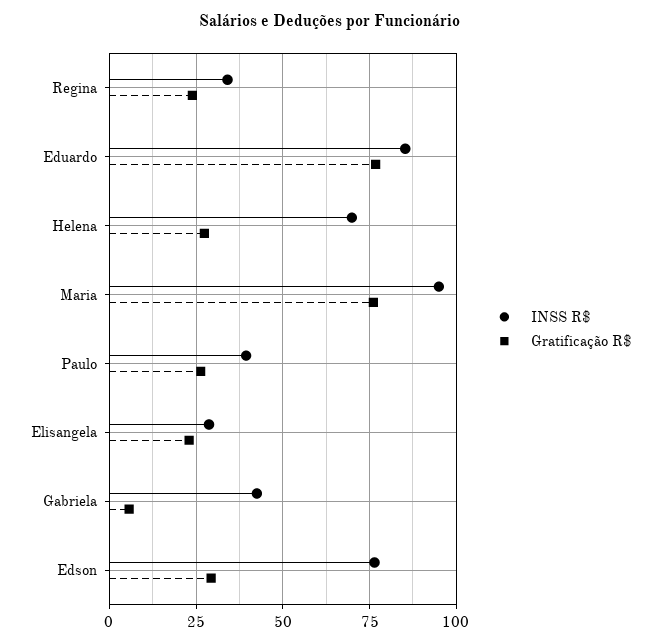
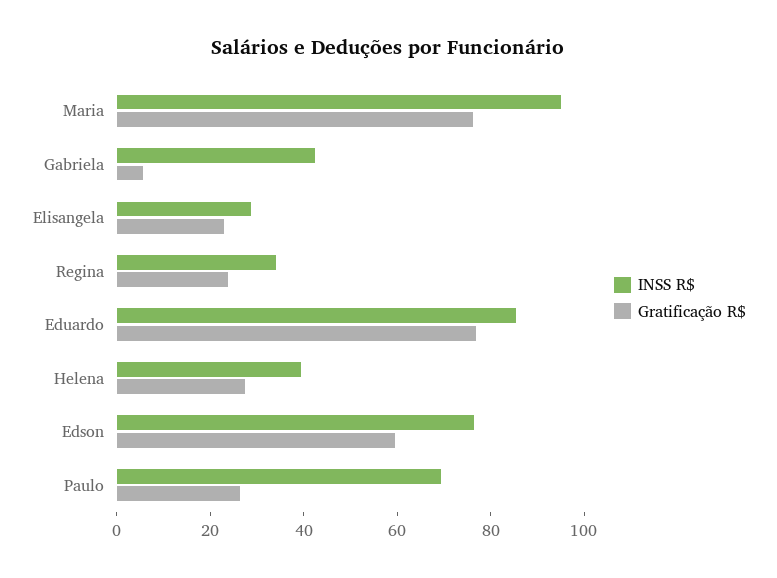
INSS R$, Helena: 70 -> 40
INSS R$, Paulo: 40 -> 70
Gratificação R$, Edson: 30 -> 60

